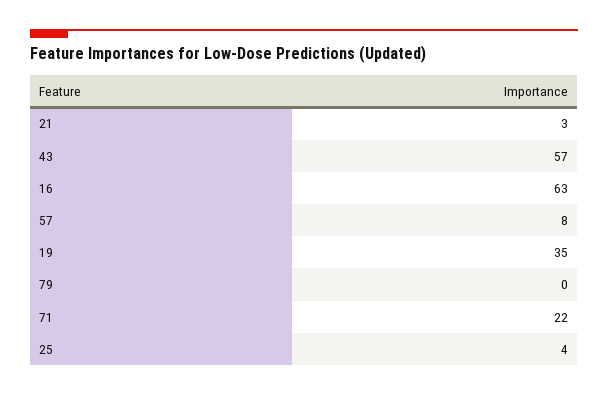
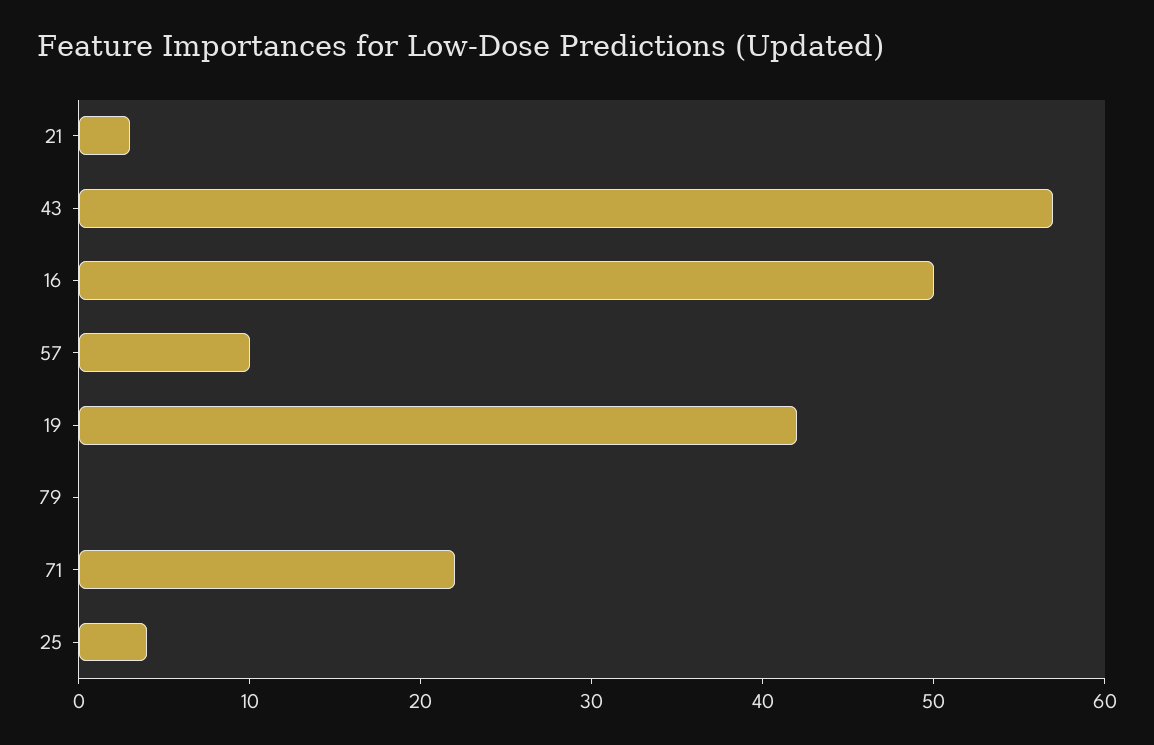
16: 63 -> 50
57: 8 -> 10
19: 35 -> 42

